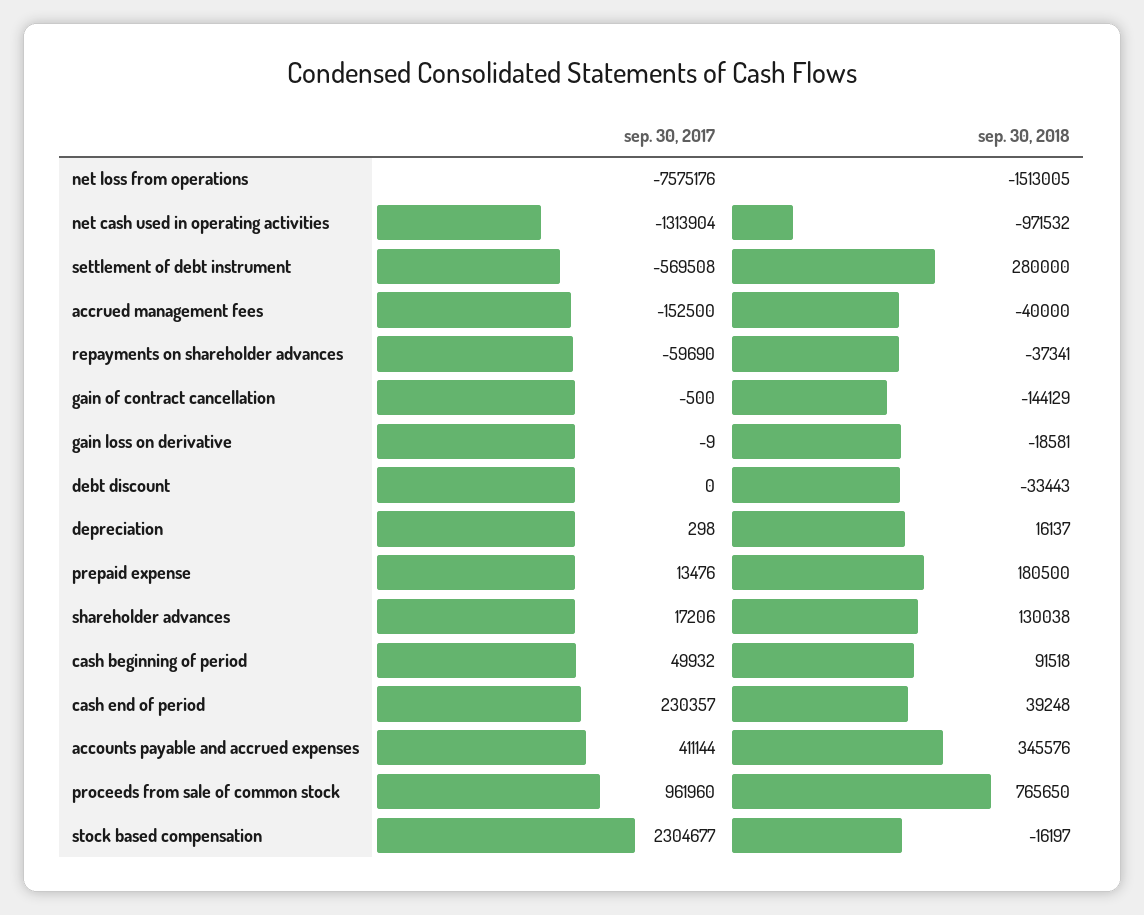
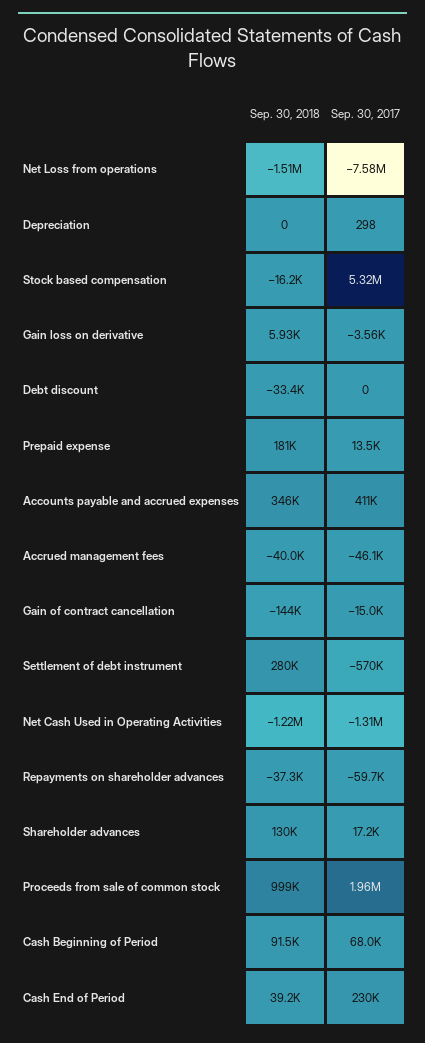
sep. 30, 2018, net cash used in operating activities: -971532 -> -1220000
sep. 30, 2017, accrued management fees: -152500 -> -46100
sep. 30, 2017, gain of contract cancellation: -500 -> -15000
sep. 30, 2017, gain loss on derivative: -9 -> -3560
sep. 30, 2018, gain loss on derivative: -18581 -> 5930
sep. 30, 2018, depreciation: 16137 -> 0
sep. 30, 2017, cash beginning of period: 49932 -> 68000
sep. 30, 2017, proceeds from sale of common stock: 961960 -> 1960000
sep. 30, 2018, proceeds from sale of common stock: 765650 -> 999000
sep. 30, 2017, stock based compensation: 2304677 -> 5320000

